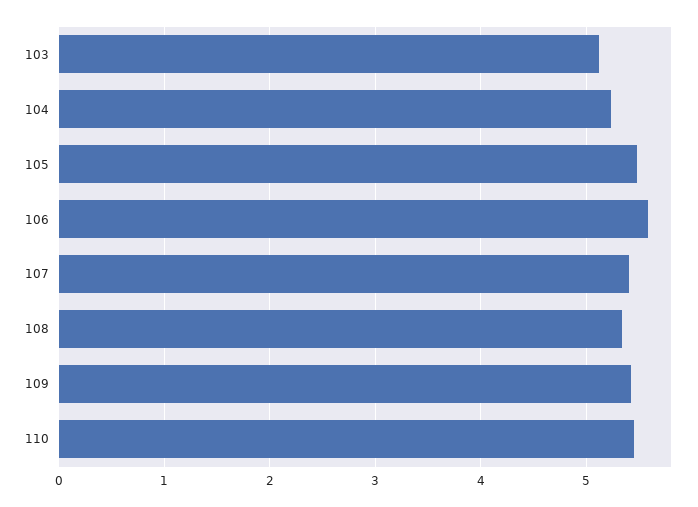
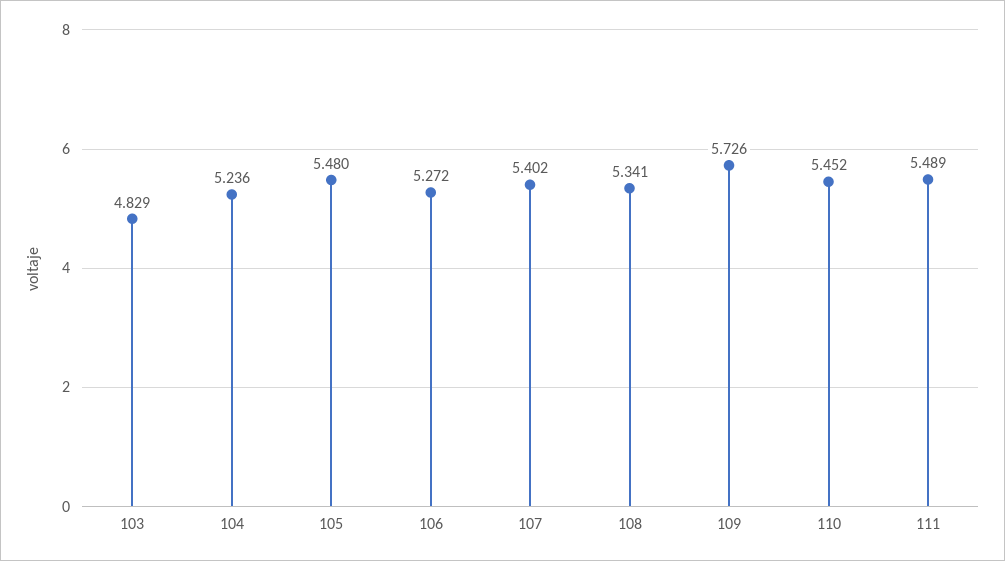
103: 5.1 -> 4.829
106: 5.6 -> 5.272
109: 5.4 -> 5.726
111: none -> 5.489

